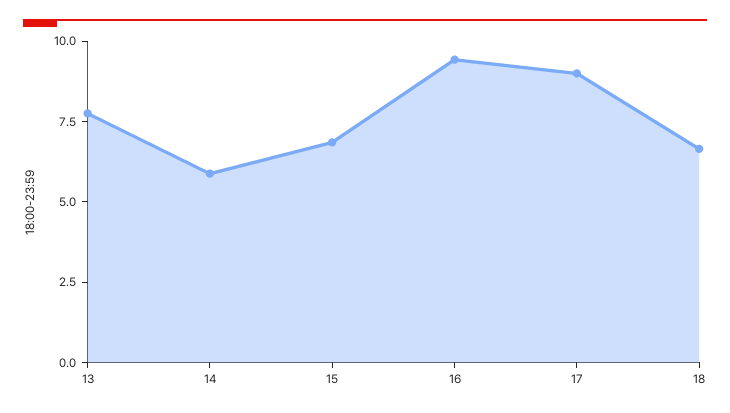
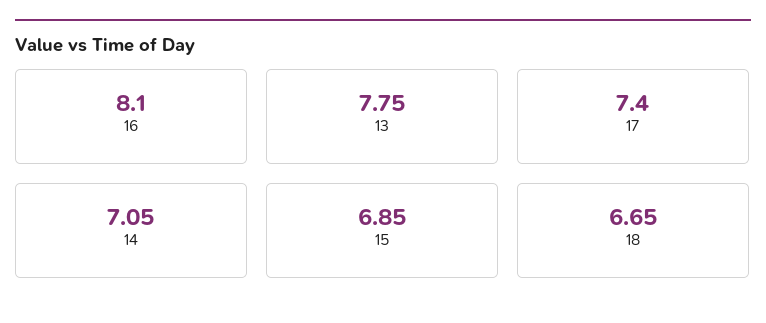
14: 6 -> 7.05
16: 9.5 -> 8.1
17: 9 -> 7.4

